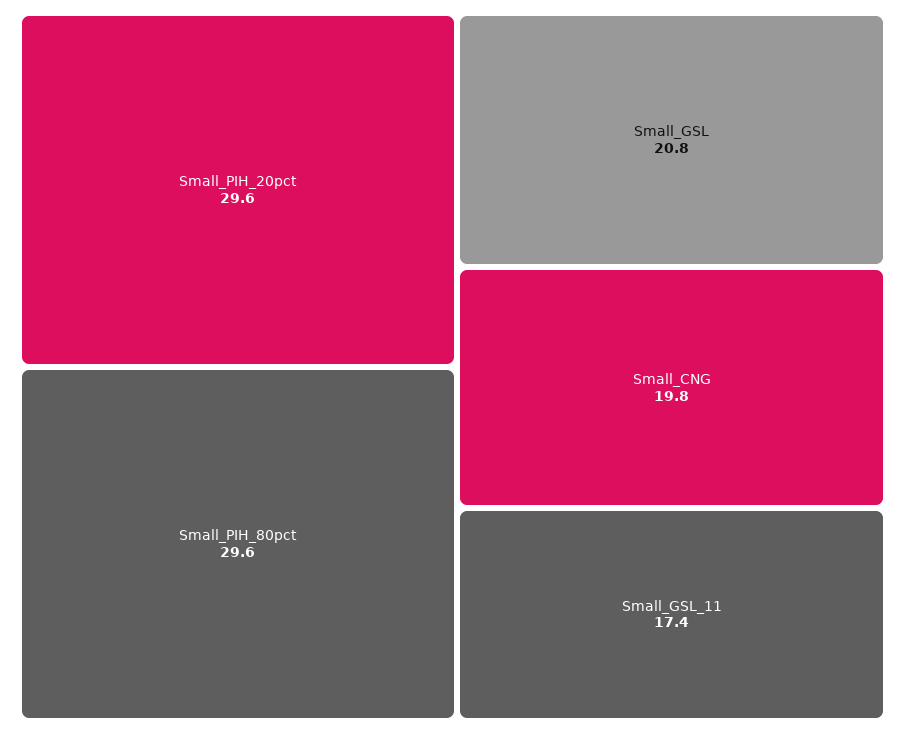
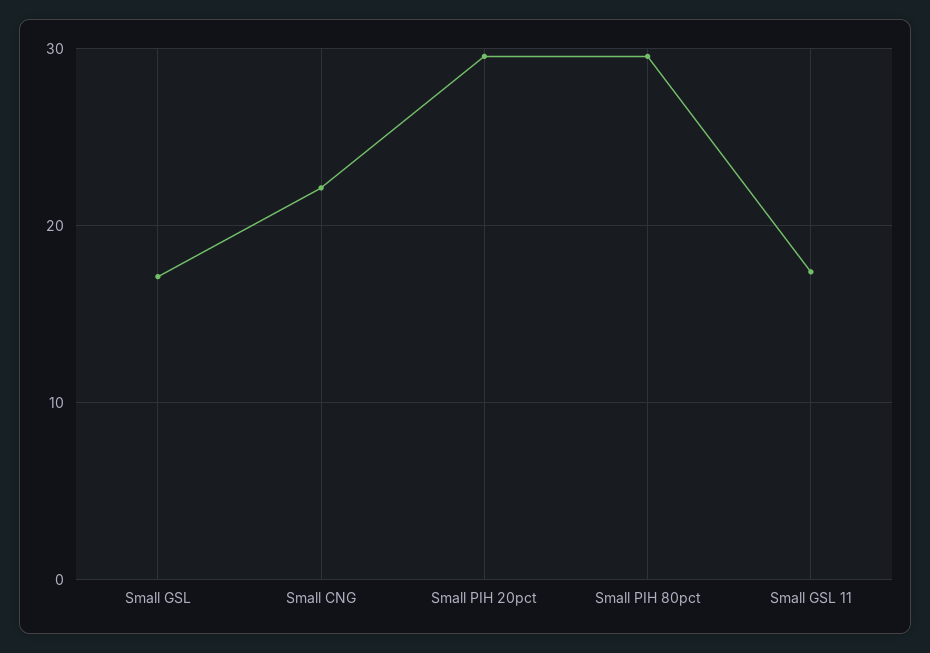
Small_GSL: 20.8 -> 17
Small_CNG: 19.8 -> 22

